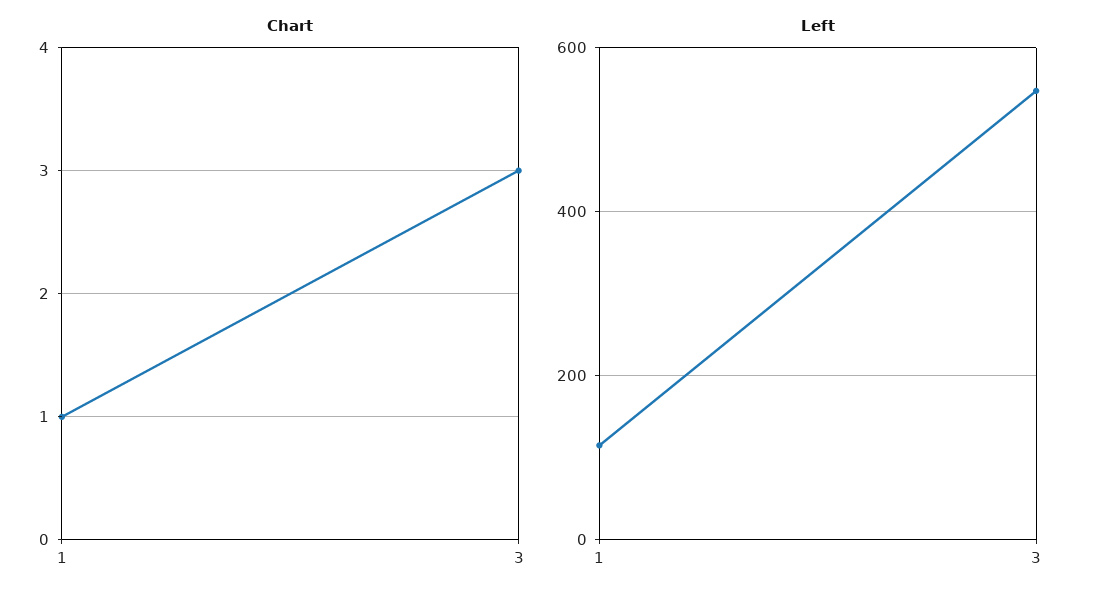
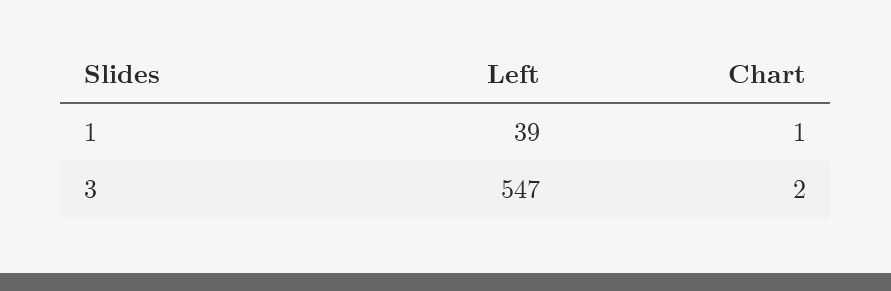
Chart, 3: 3 -> 2
Left, 1: 120 -> 39

